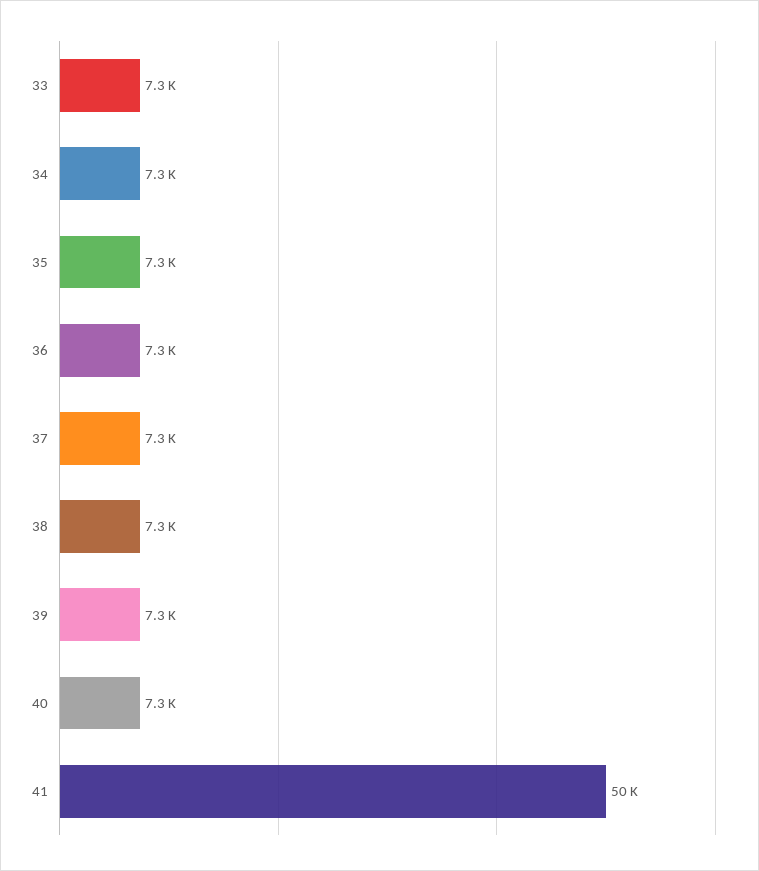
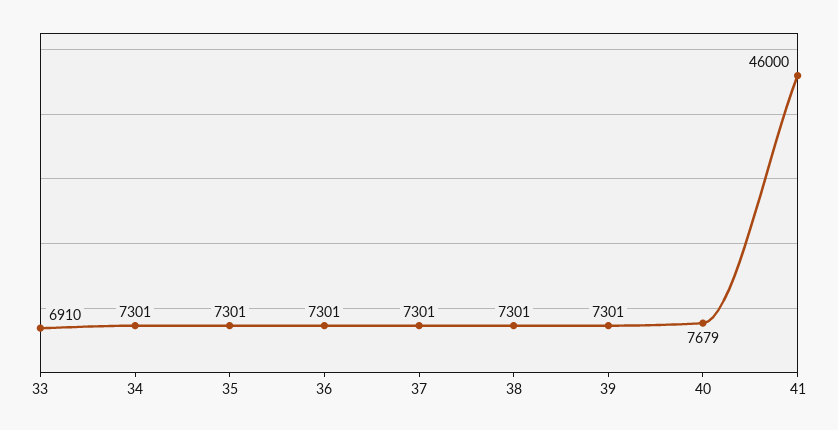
33: 7300 -> 6910
40: 7300 -> 7679
41: 50000 -> 46000

